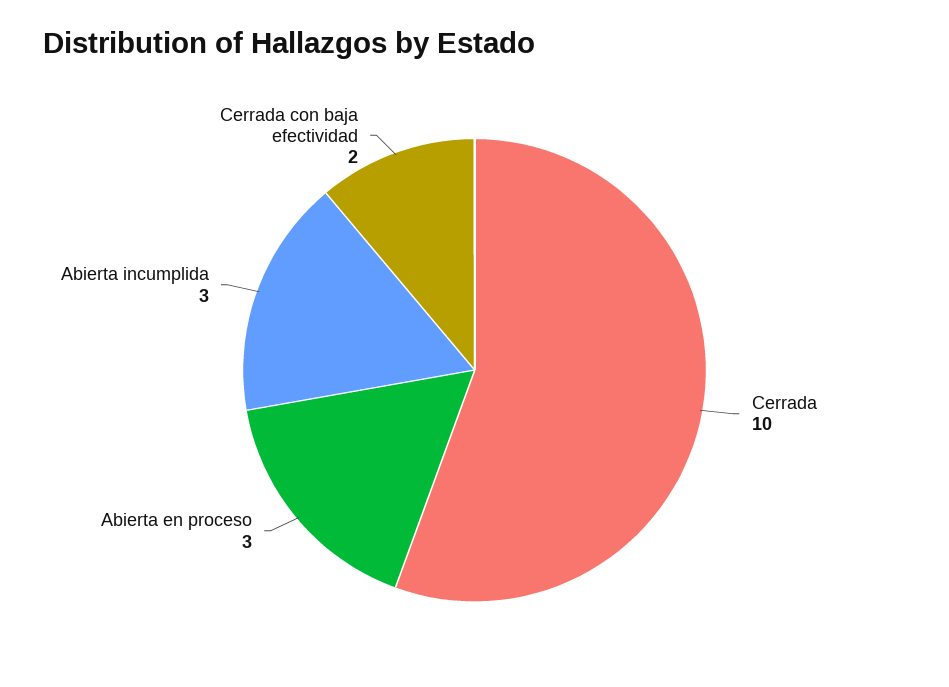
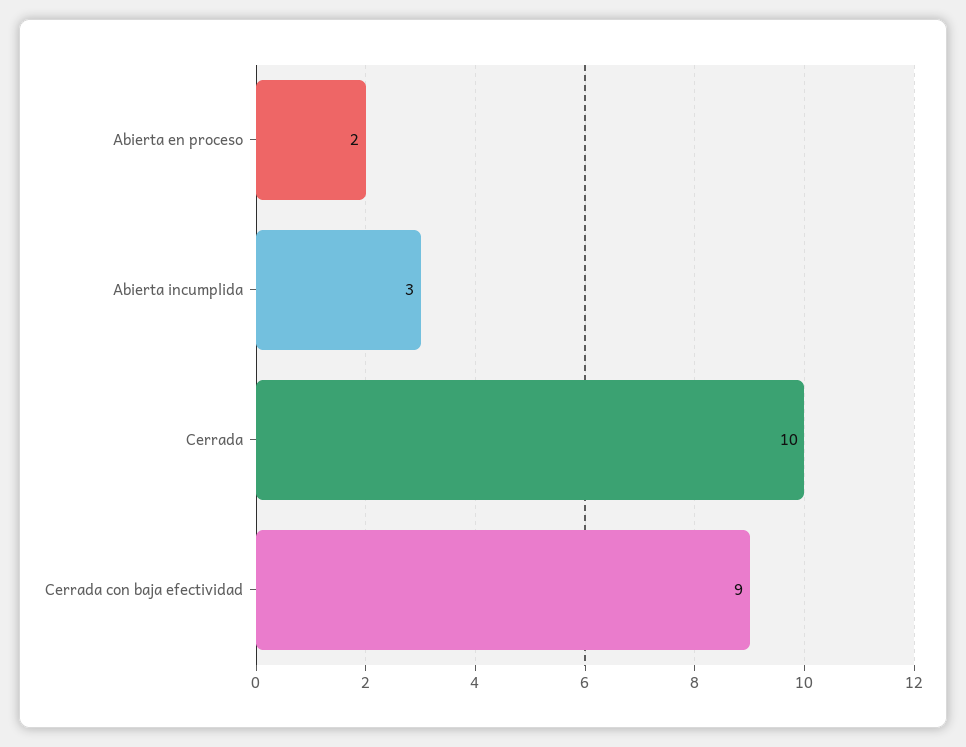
Abierta en proceso: 3 -> 2
Cerrada con baja efectividad: 2 -> 9

